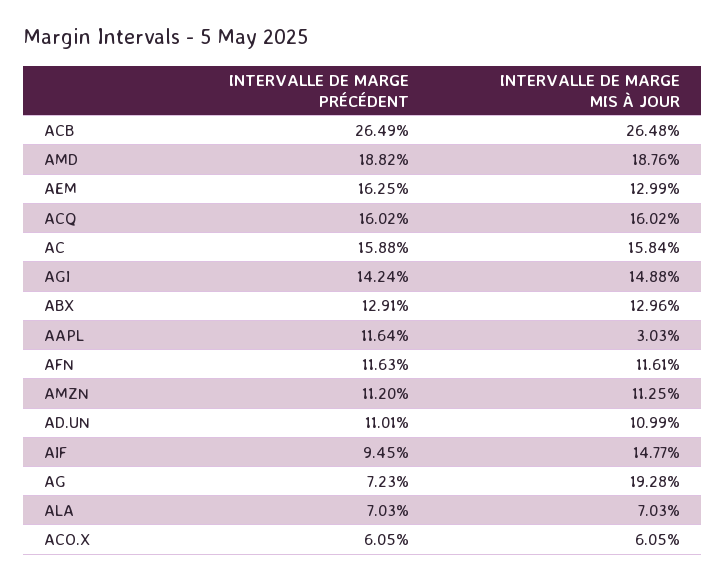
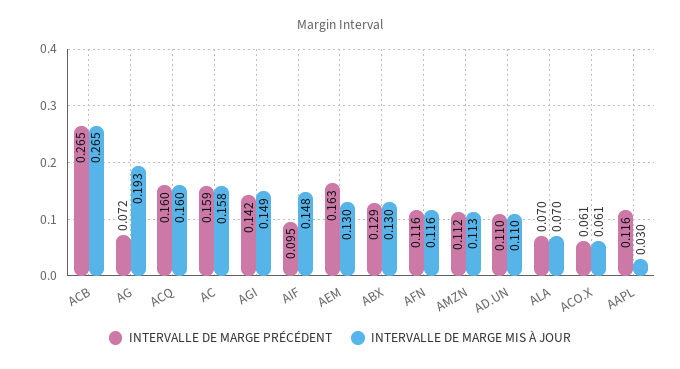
INTERVALLE DE MARGE PRÉCÉDENT, AMD: 0.1882 -> none
INTERVALLE DE MARGE MIS À JOUR, AMD: 0.1876 -> none

